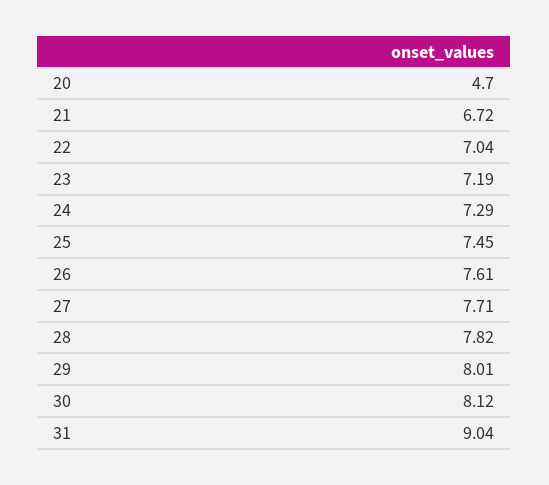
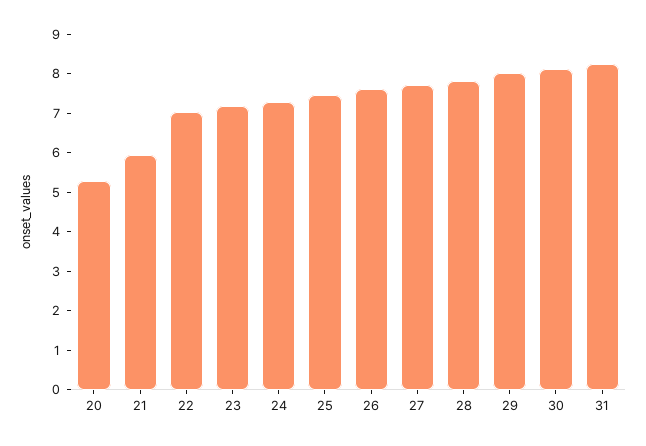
20: 4.7 -> 5.25
21: 6.72 -> 6
31: 9.04 -> 8.25

